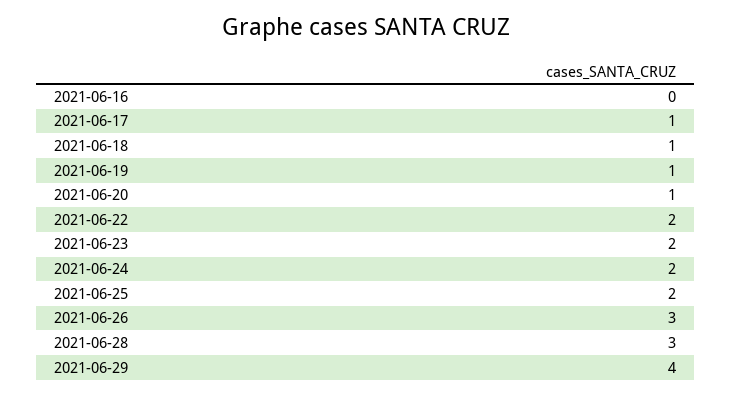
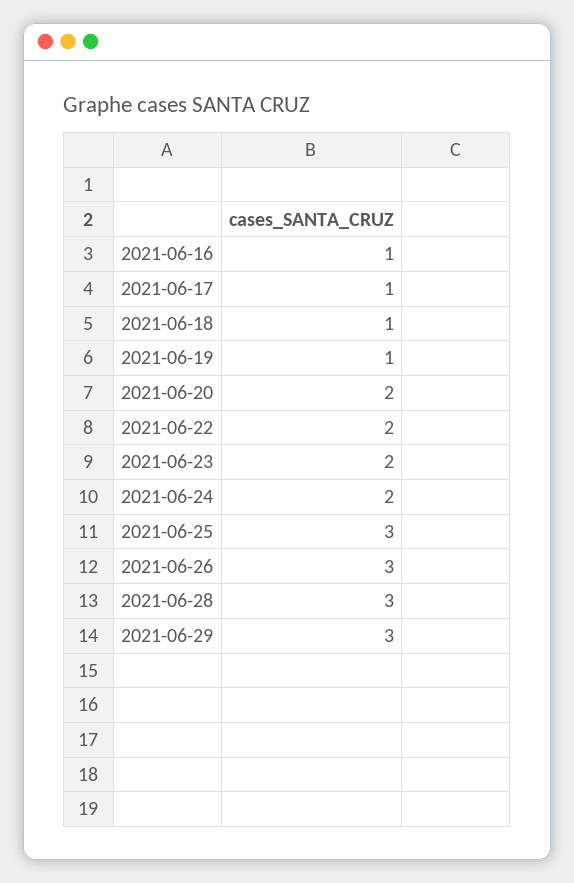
2021-06-16: 0 -> 1
2021-06-20: 1 -> 2
2021-06-25: 2 -> 3
2021-06-29: 4 -> 3

